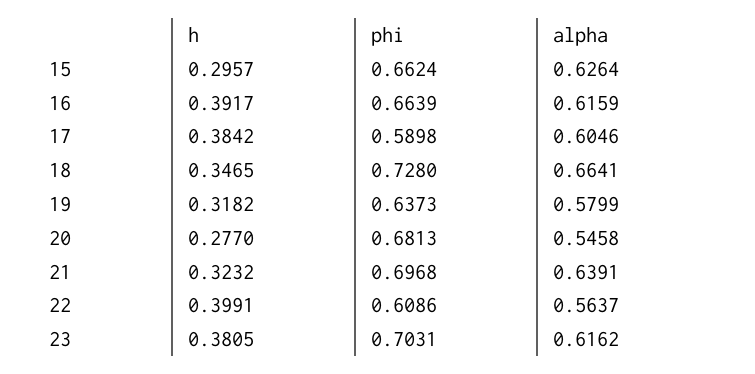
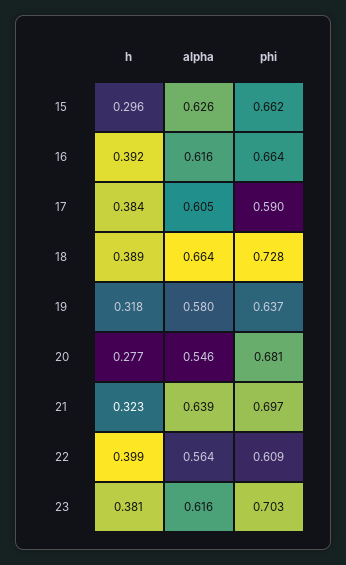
h, 18: 0.3465 -> 0.389

